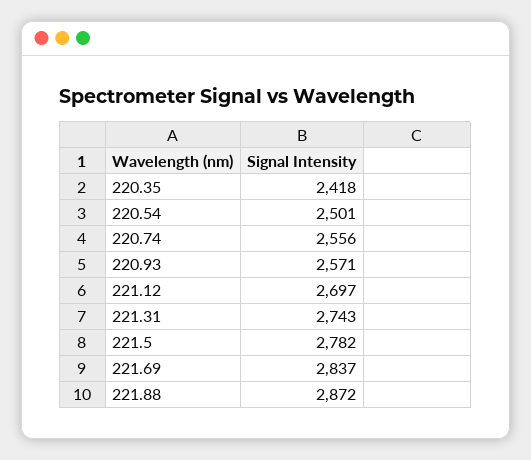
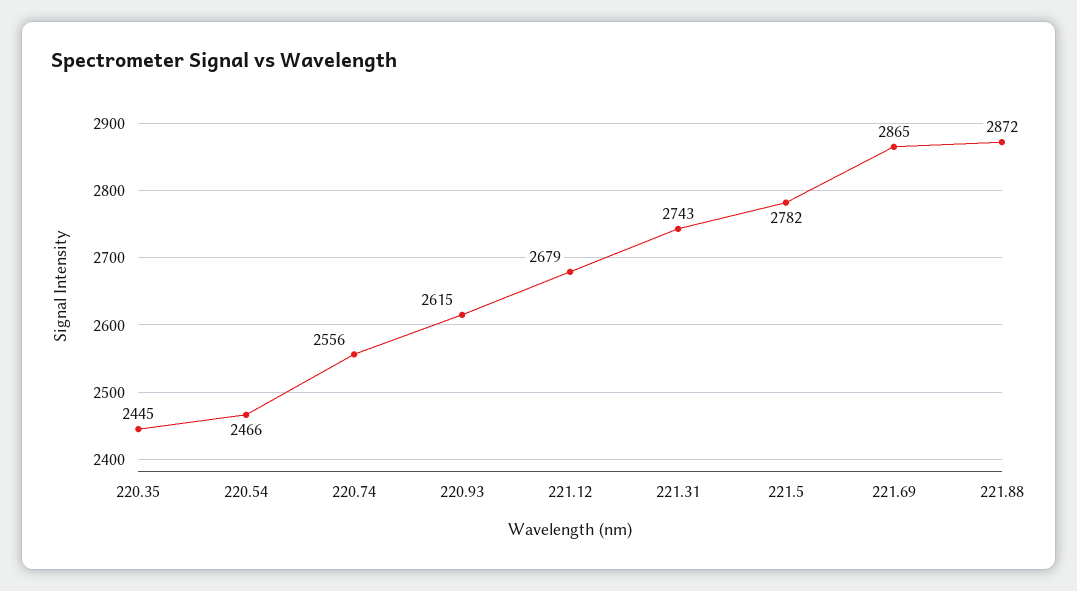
220.35: 2418 -> 2445
220.54: 2501 -> 2466
220.93: 2571 -> 2615
221.12: 2697 -> 2679
221.69: 2837 -> 2865

